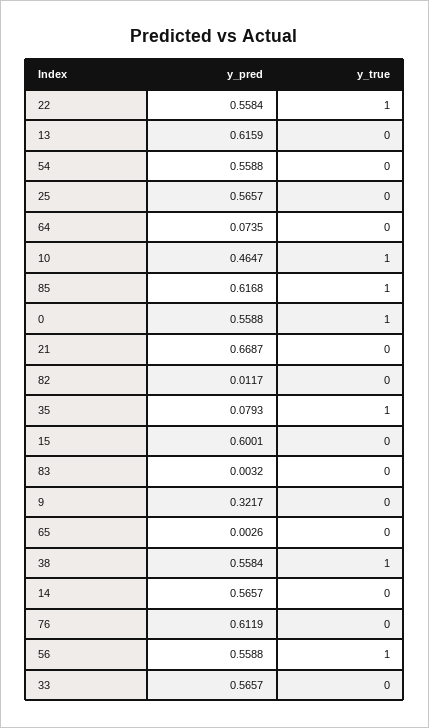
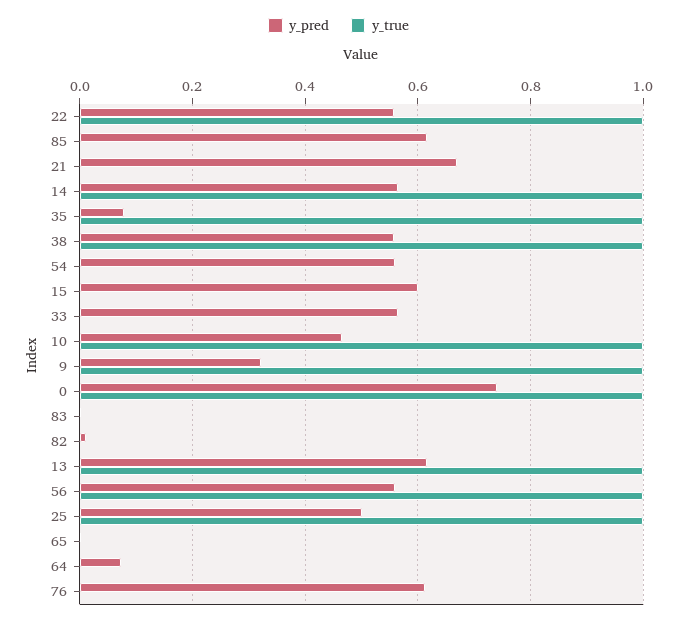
y_true, 13: 0 -> 1
y_pred, 25: 0.5657 -> 0.5
y_true, 25: 0 -> 1
y_true, 85: 1 -> 0
y_pred, 0: 0.5588 -> 0.74
y_true, 9: 0 -> 1
y_true, 14: 0 -> 1

